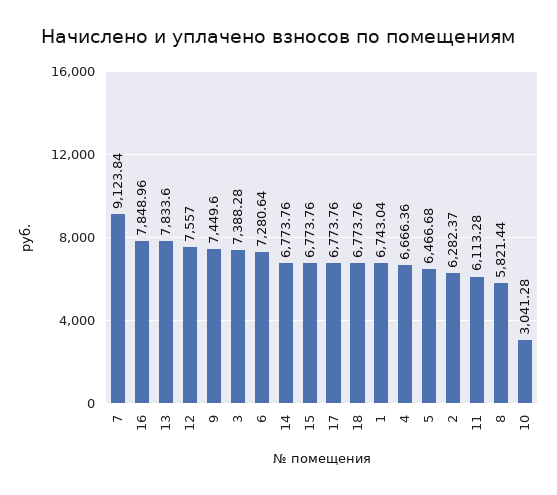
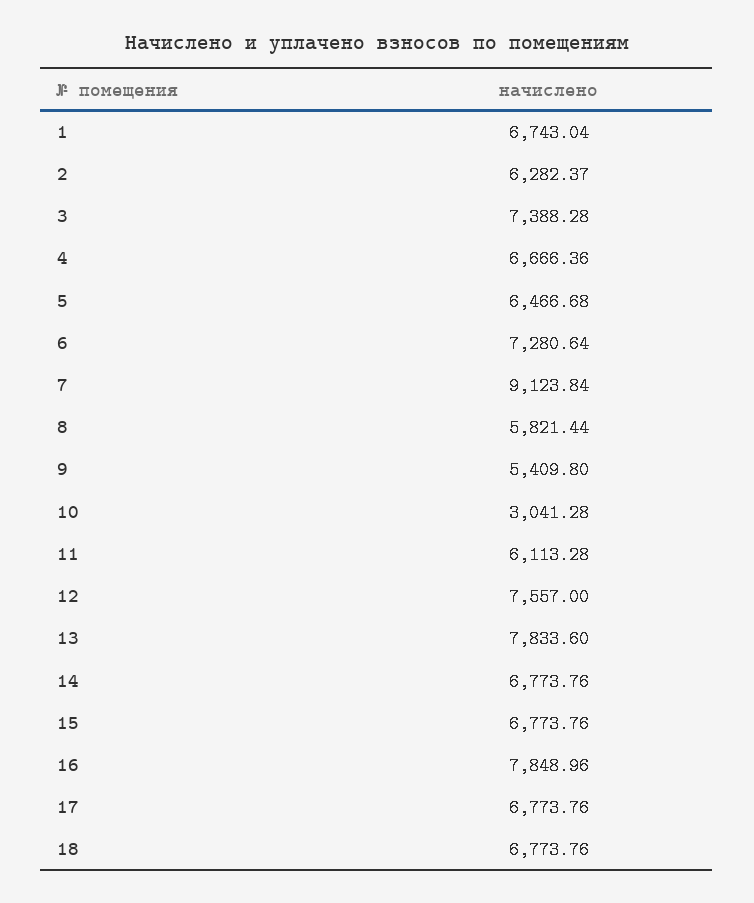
9: 7449.6 -> 5409.8

